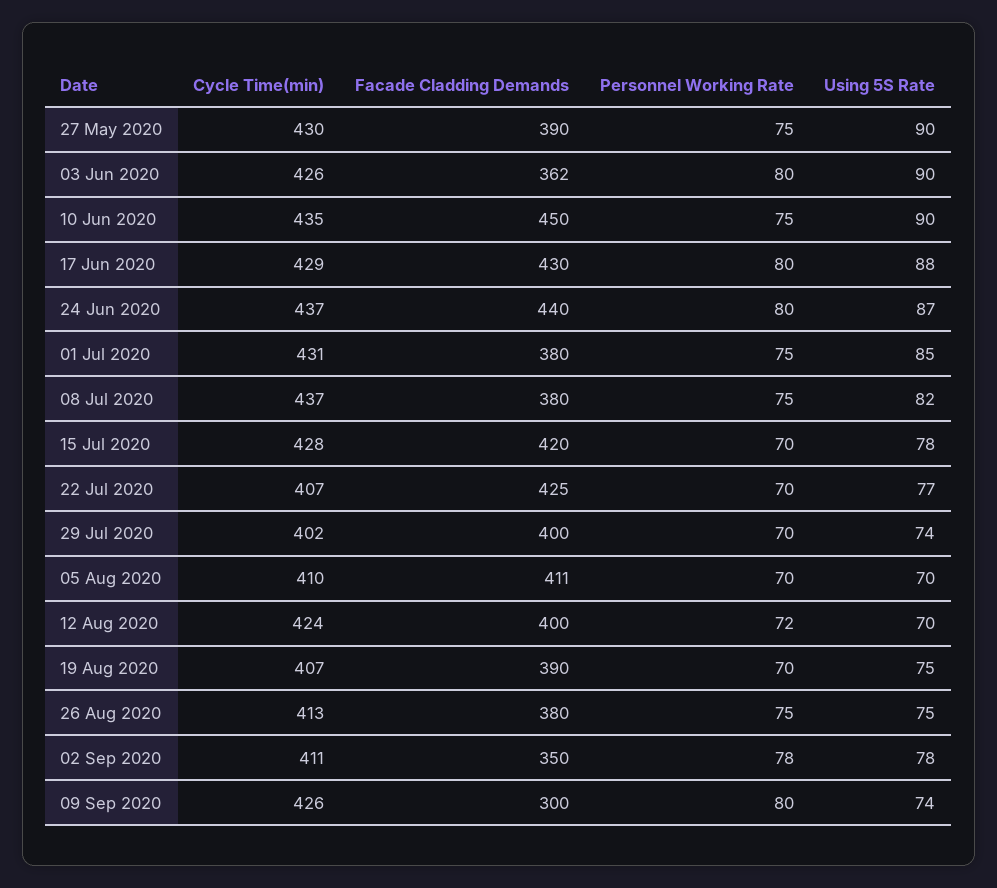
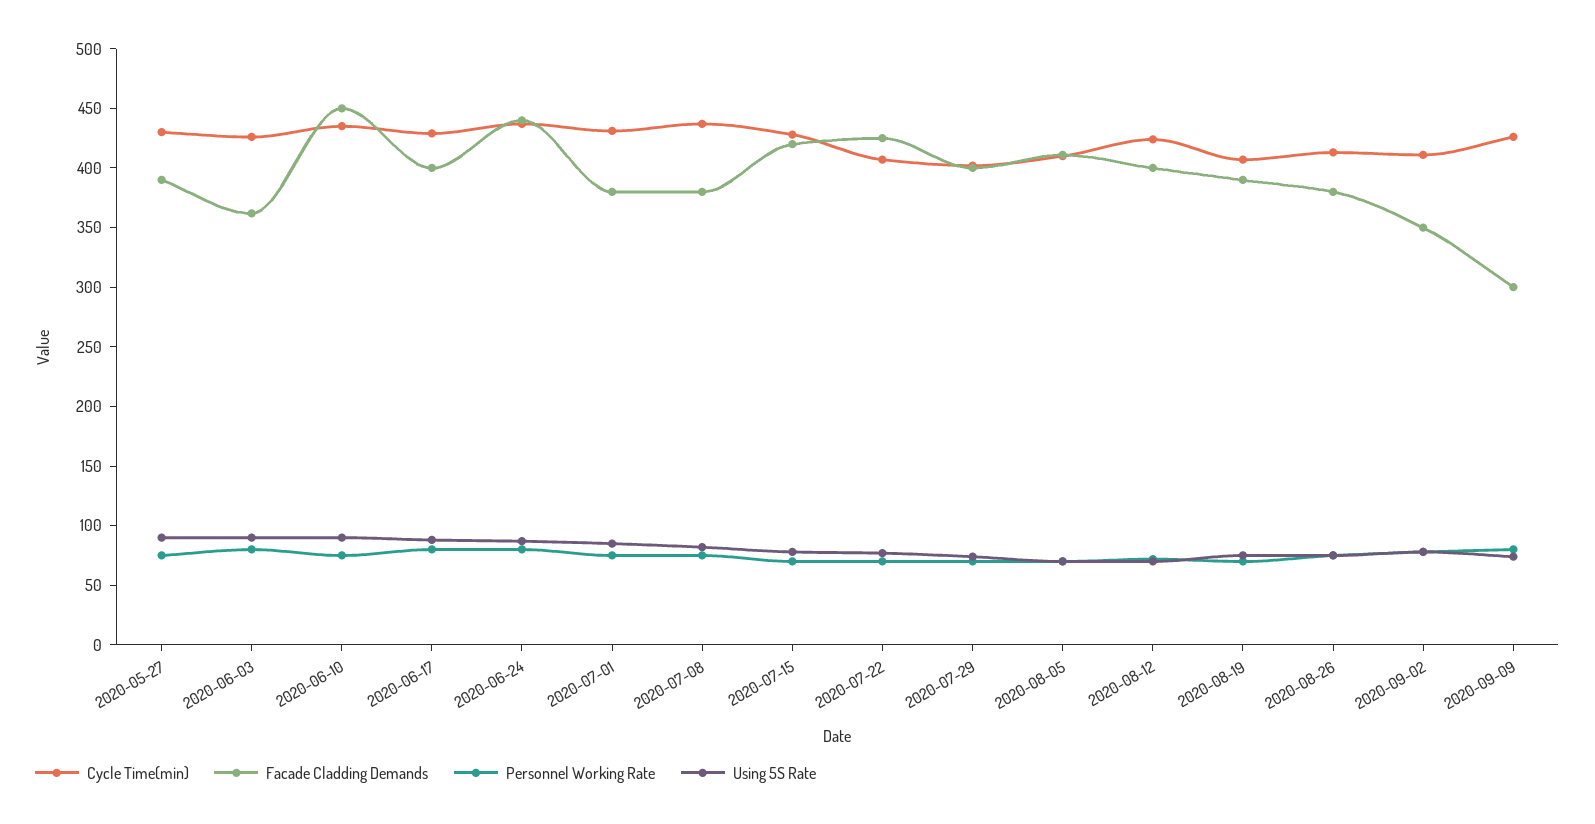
Facade Cladding Demands, 17 Jun 2020: 430 -> 400

